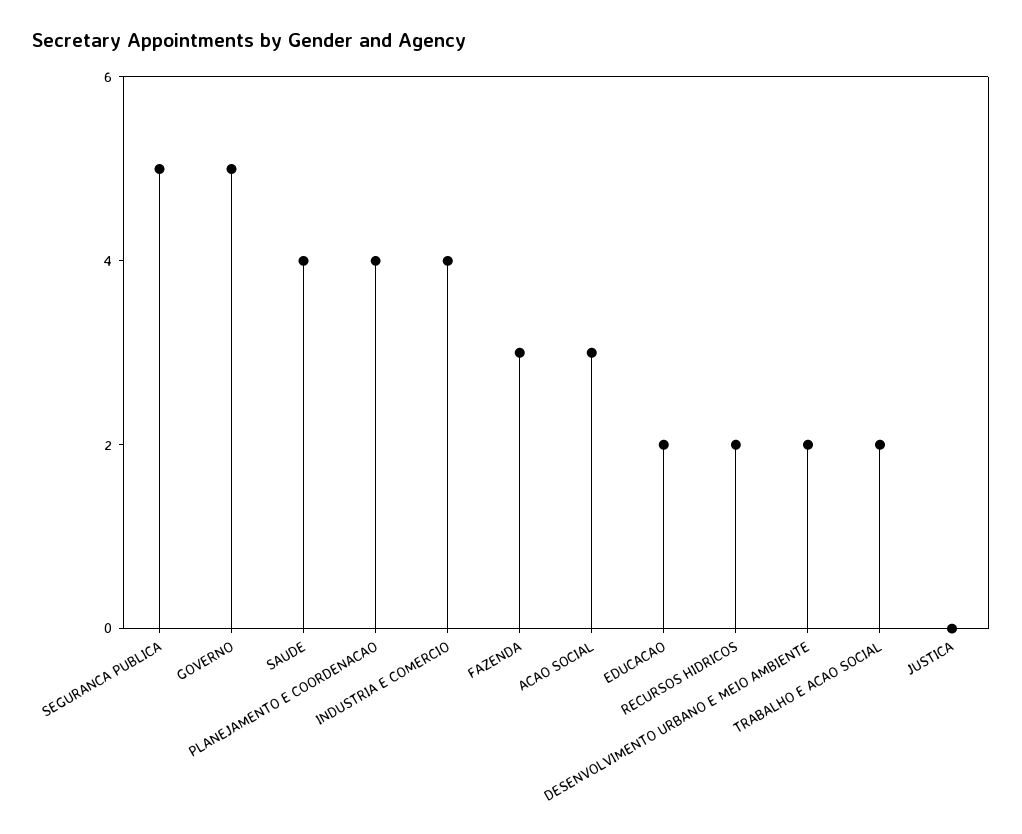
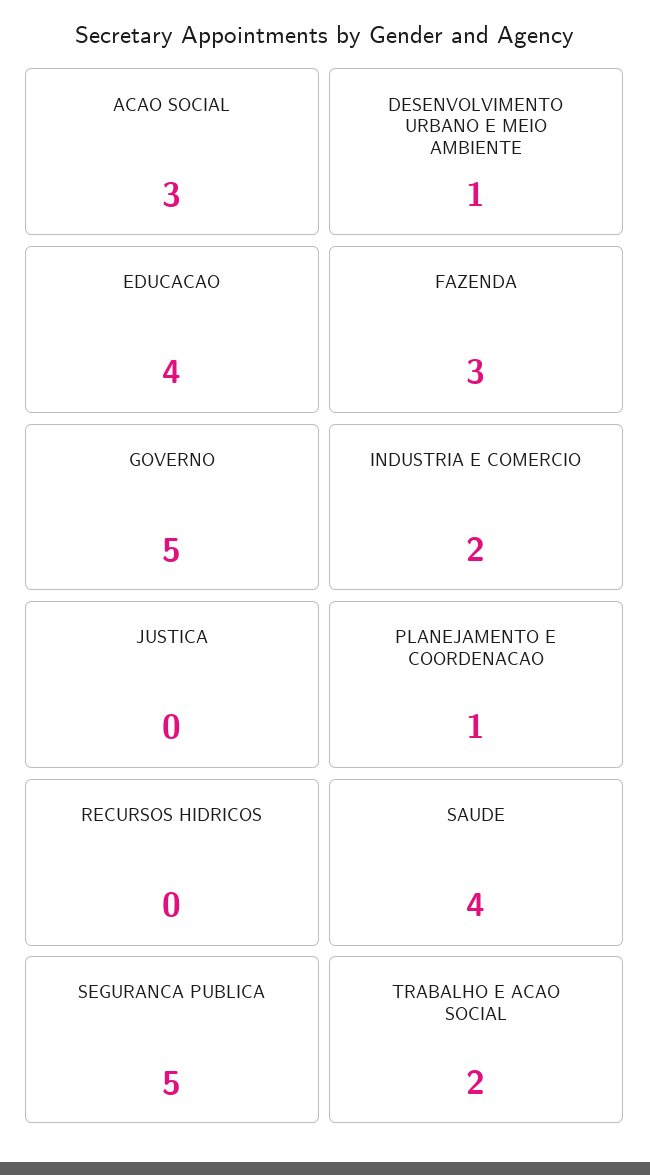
PLANEJAMENTO E COORDENACAO: 4 -> 1
INDUSTRIA E COMERCIO: 4 -> 2
EDUCACAO: 2 -> 4
RECURSOS HIDRICOS: 2 -> 0
DESENVOLVIMENTO URBANO E MEIO AMBIENTE: 2 -> 1

